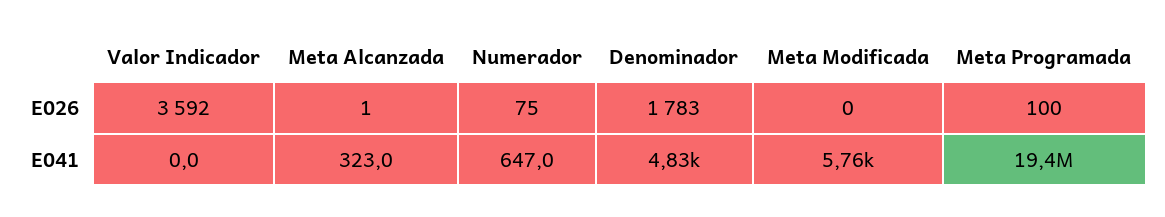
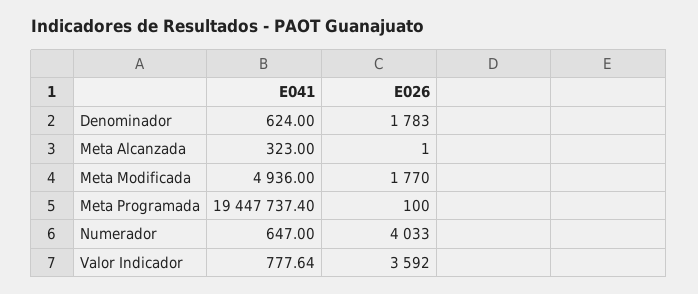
Numerador, E026: 75 -> 4033
Meta Modificada, E026: 0 -> 1770
Valor Indicador, E041: 0 -> 777.64
Denominador, E041: 4830 -> 624
Meta Modificada, E041: 5760 -> 4936

